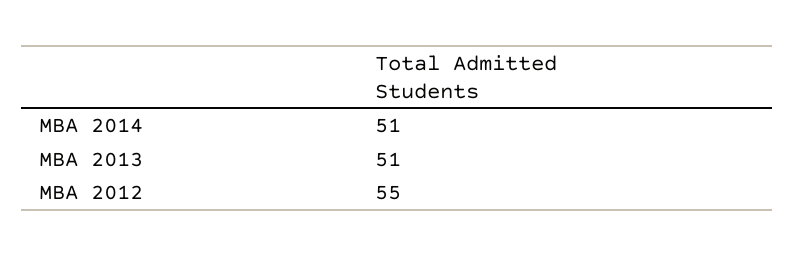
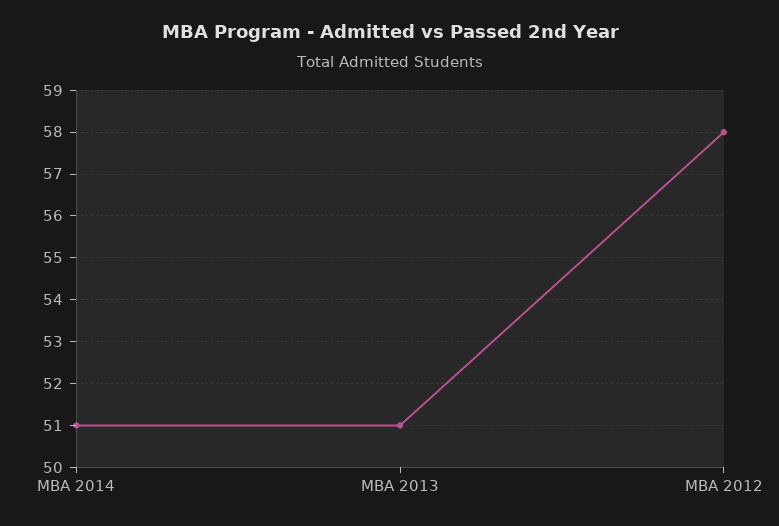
MBA 2012: 55 -> 58

